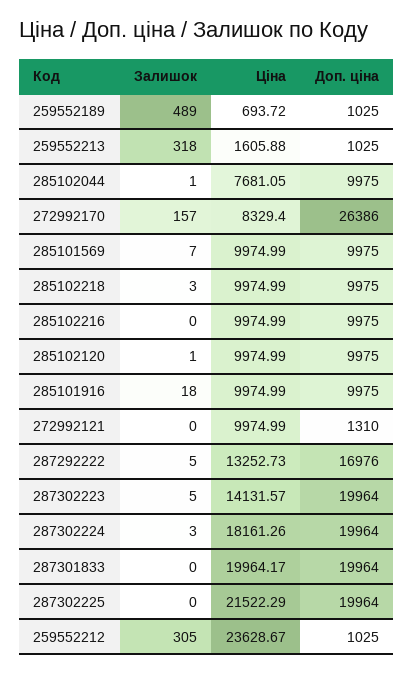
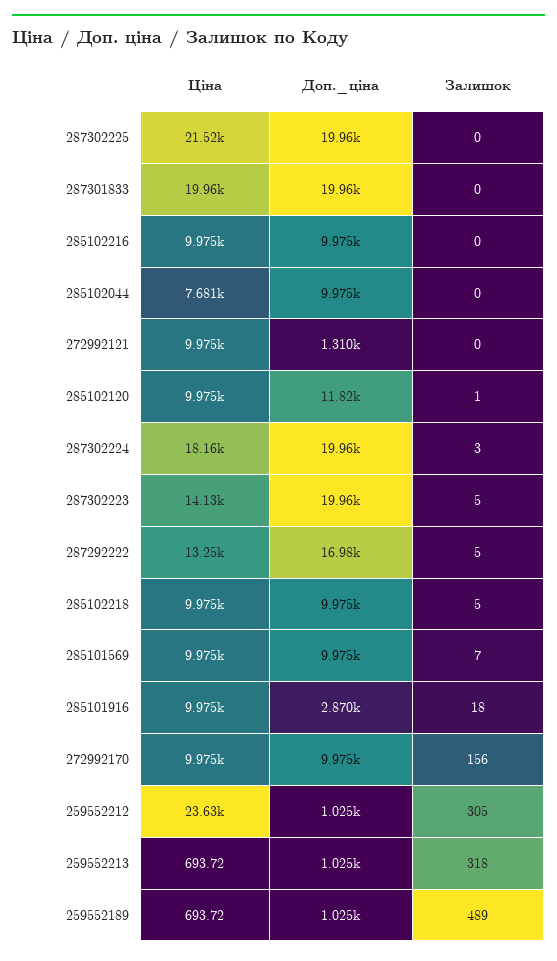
Ціна, 259552213: 1605.88 -> 693.72
Залишок, 285102044: 1 -> 0
Залишок, 272992170: 157 -> 156
Ціна, 272992170: 8329.4 -> 9975
Доп. ціна, 272992170: 26386 -> 9975
Залишок, 285102218: 3 -> 5
Доп. ціна, 285102120: 9975 -> 11820
Доп. ціна, 285101916: 9975 -> 2870

